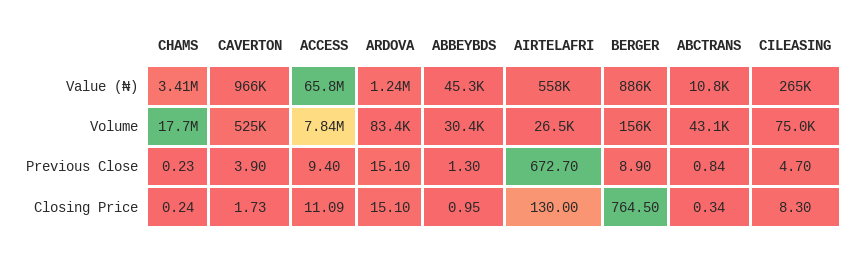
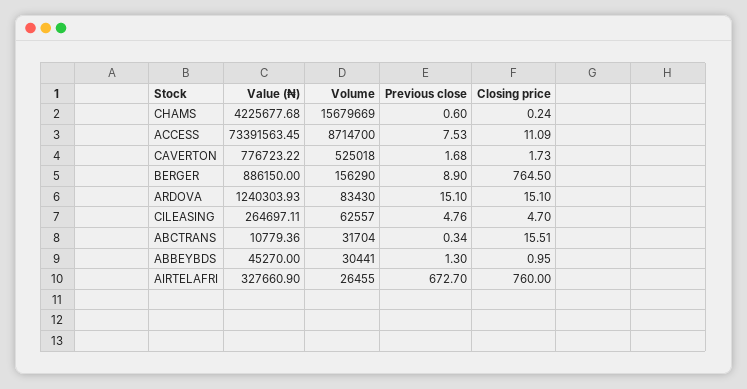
CHAMS, Value (₦): 3410000 -> 4225677.68
CAVERTON, Value (₦): 966000 -> 776723.22
ACCESS, Value (₦): 65800000 -> 73391563.45
AIRTELAFRI, Value (₦): 558000 -> 327660.9
CHAMS, Volume: 17700000 -> 15679669
ACCESS, Volume: 7840000 -> 8714700
ABCTRANS, Volume: 43100 -> 31704
CILEASING, Volume: 75000 -> 62557
CHAMS, Previous Close: 0.23 -> 0.6
CAVERTON, Previous Close: 3.9 -> 1.68
ACCESS, Previous Close: 9.4 -> 7.53
ABCTRANS, Previous Close: 0.84 -> 0.34
CILEASING, Previous Close: 4.7 -> 4.76
AIRTELAFRI, Closing Price: 130 -> 760
ABCTRANS, Closing Price: 0.34 -> 15.51
CILEASING, Closing Price: 8.3 -> 4.7

